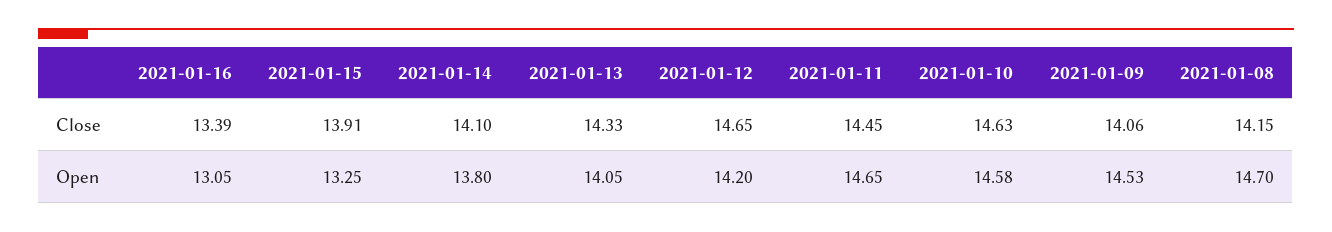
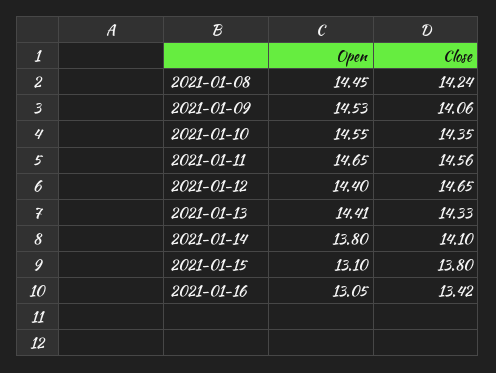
2021-01-16, Close: 13.39 -> 13.42
2021-01-15, Close: 13.91 -> 13.8
2021-01-11, Close: 14.45 -> 14.56
2021-01-10, Close: 14.63 -> 14.35
2021-01-08, Close: 14.15 -> 14.24
2021-01-15, Open: 13.25 -> 13.1
2021-01-13, Open: 14.05 -> 14.41
2021-01-12, Open: 14.2 -> 14.4
2021-01-10, Open: 14.58 -> 14.55
2021-01-08, Open: 14.7 -> 14.45

